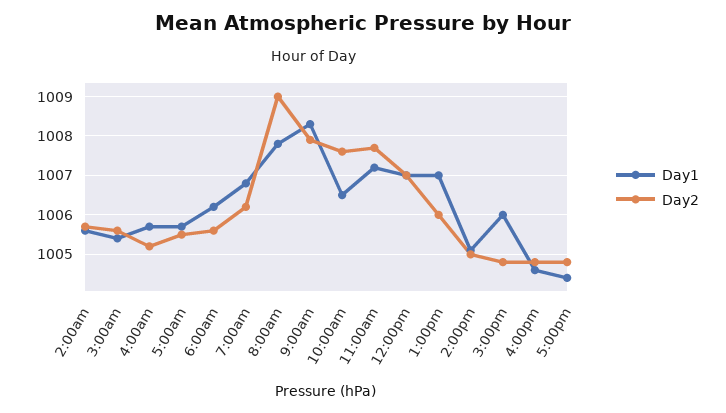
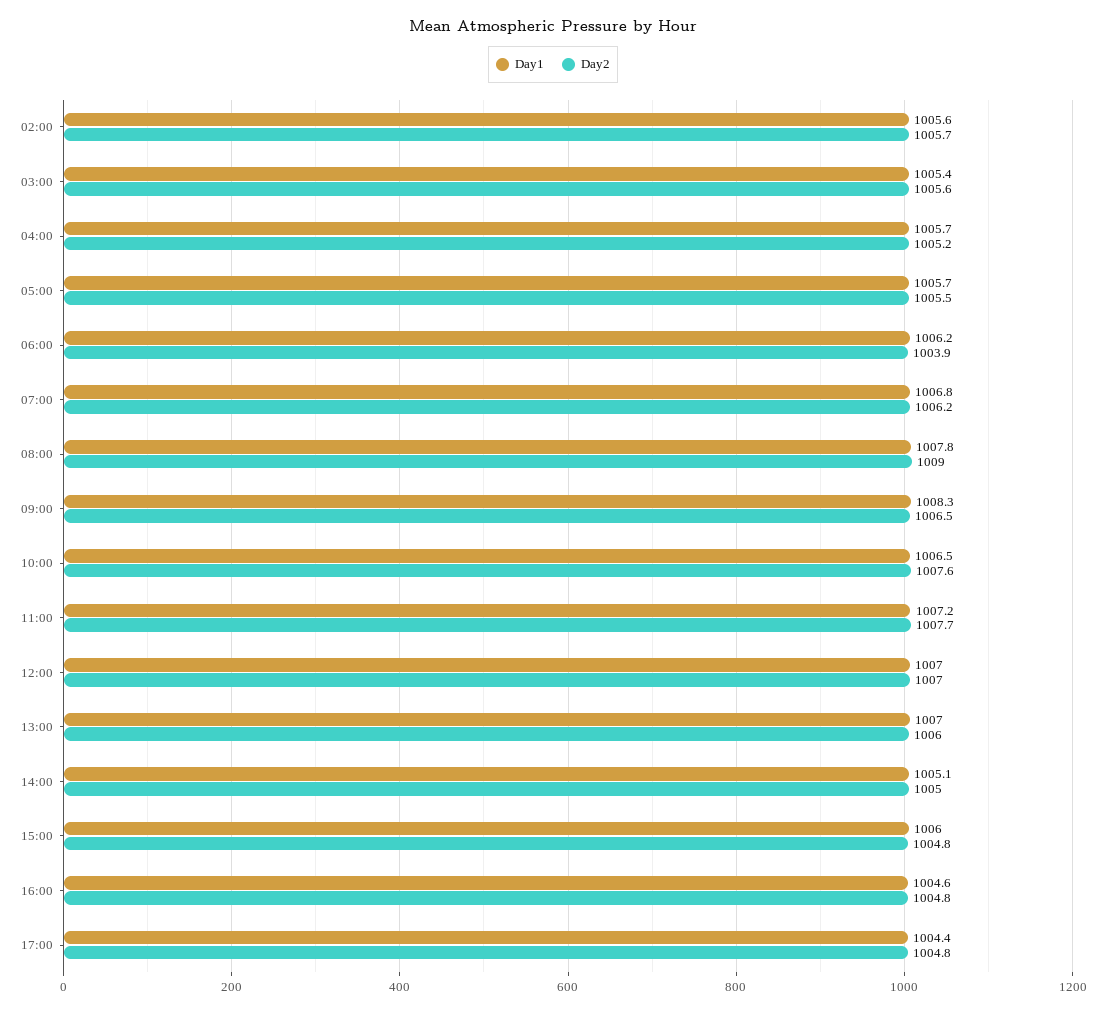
Day2, 6:00am: 1005.5 -> 1003.9
Day2, 9:00am: 1008 -> 1006.5

